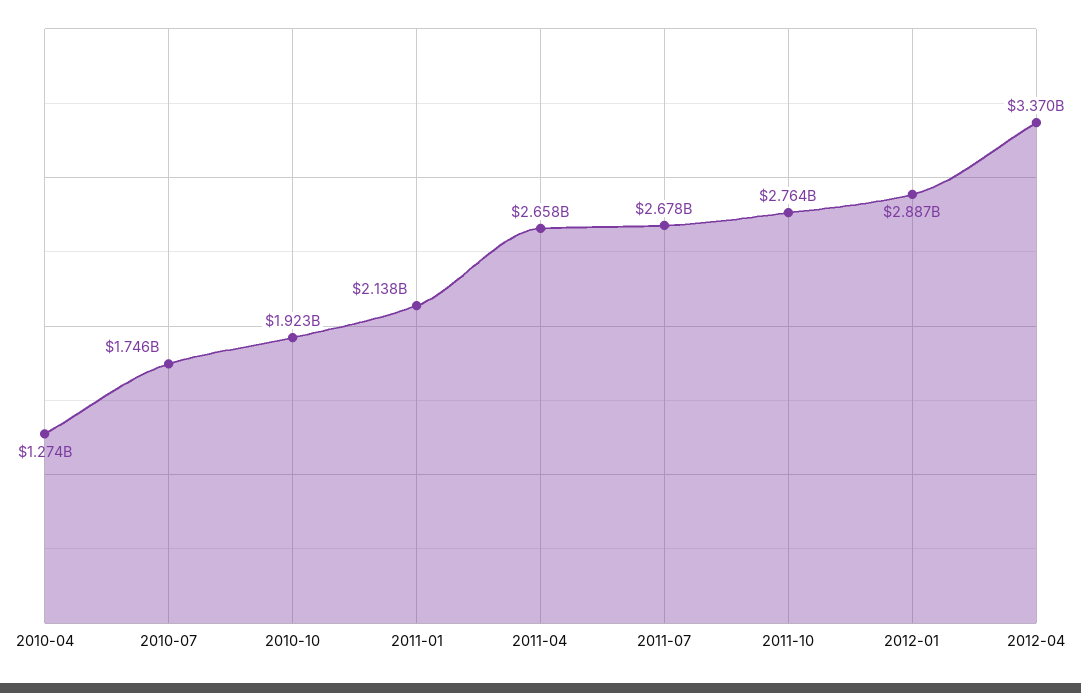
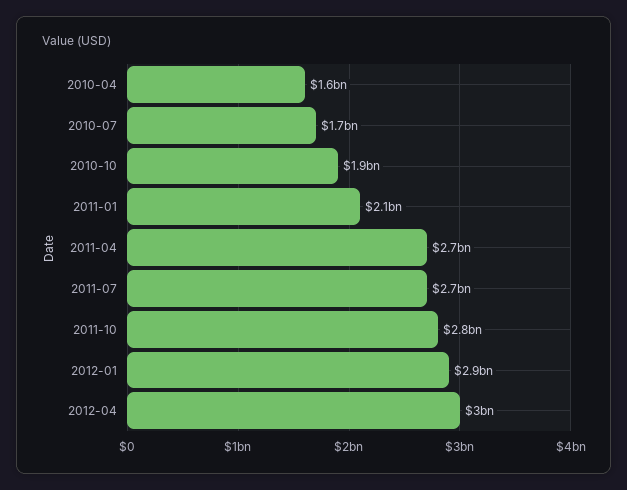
2010-04: 1274000000 -> 1600000000
2012-04: 3370000000 -> 3000000000

